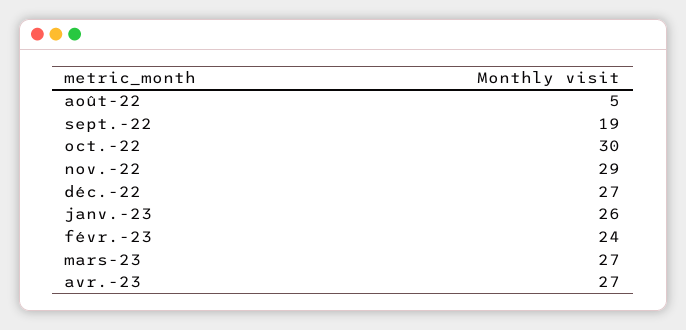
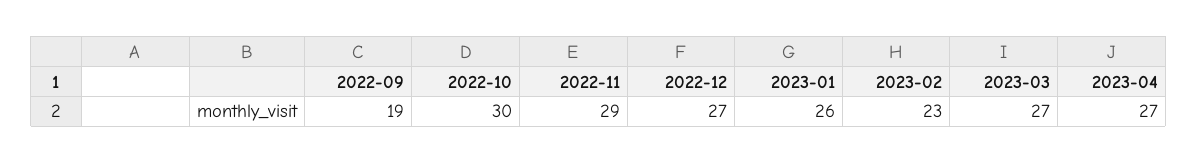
août-22: 5 -> none
févr.-23: 24 -> 23

